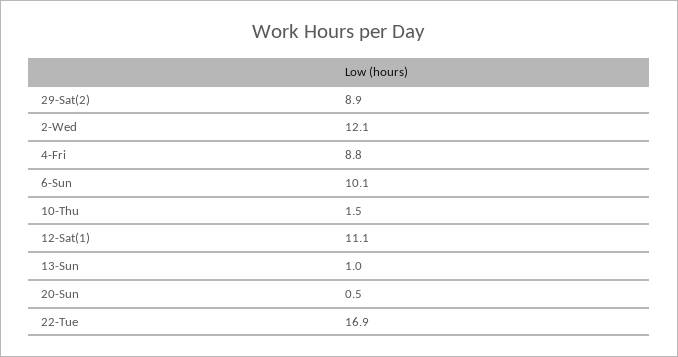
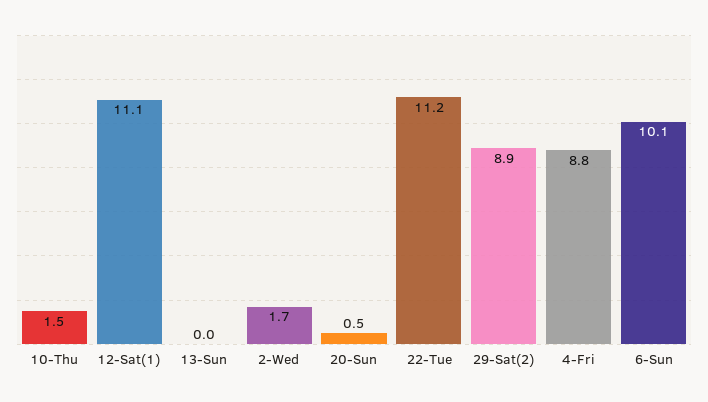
2-Wed: 12.1 -> 1.7
13-Sun: 1 -> 0
22-Tue: 16.9 -> 11.2

